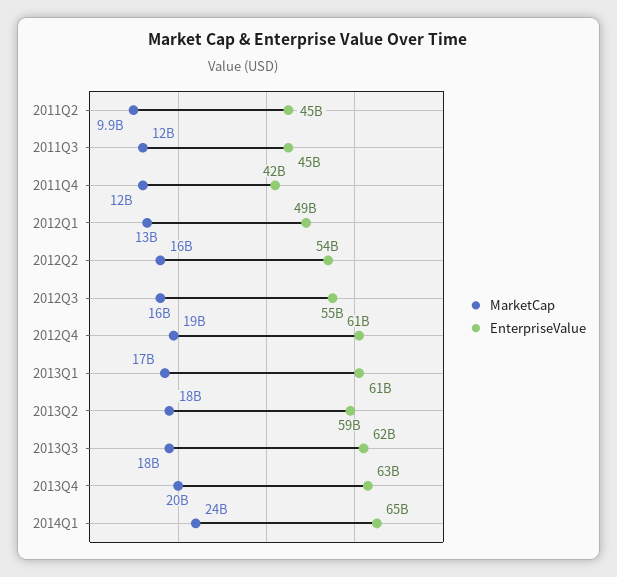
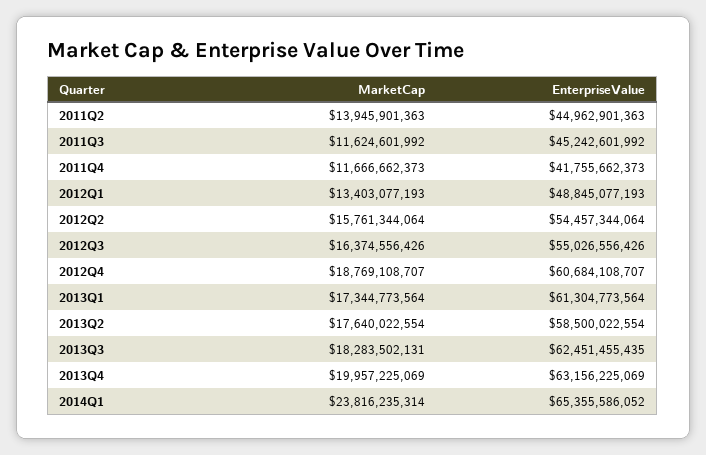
MarketCap, 2011Q2: 9900000000 -> 13945901363

